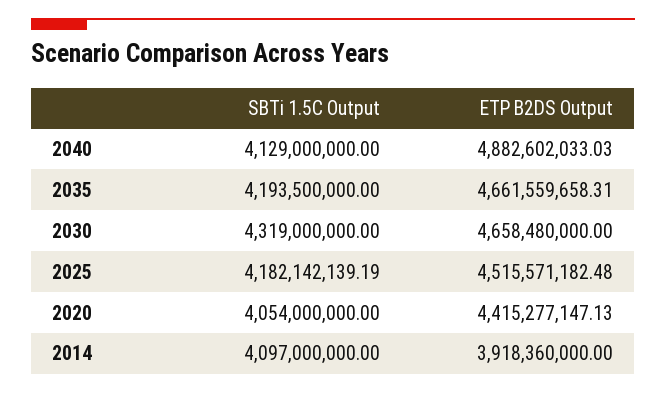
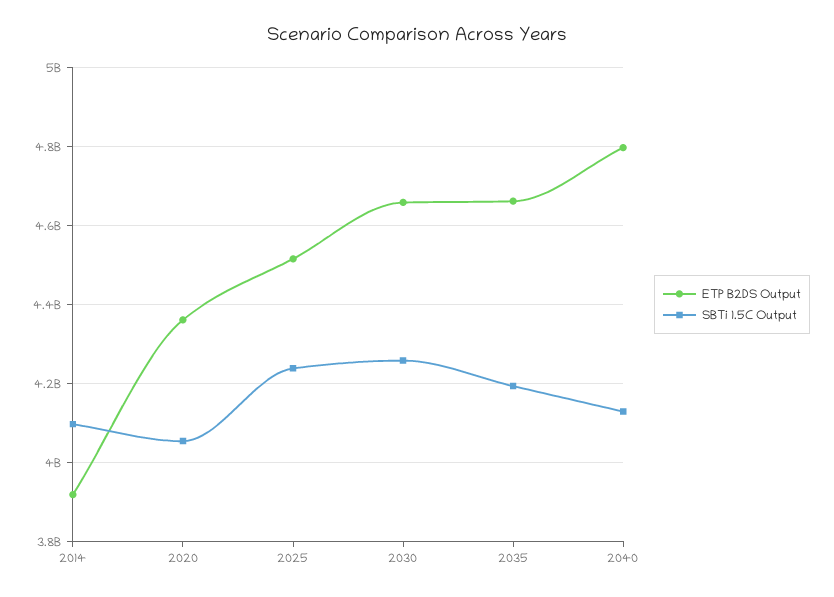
ETP B2DS Output, 2040: 4882602033.03 -> 4800000000
SBTi 1.5C Output, 2030: 4319000000 -> 4260000000
SBTi 1.5C Output, 2025: 4182142139.19 -> 4240000000
ETP B2DS Output, 2020: 4415277147.13 -> 4360000000

